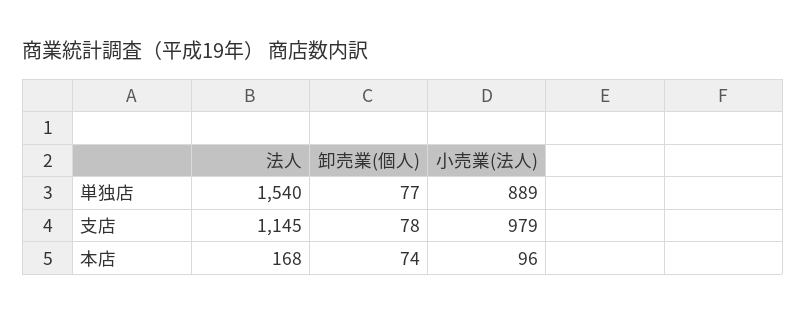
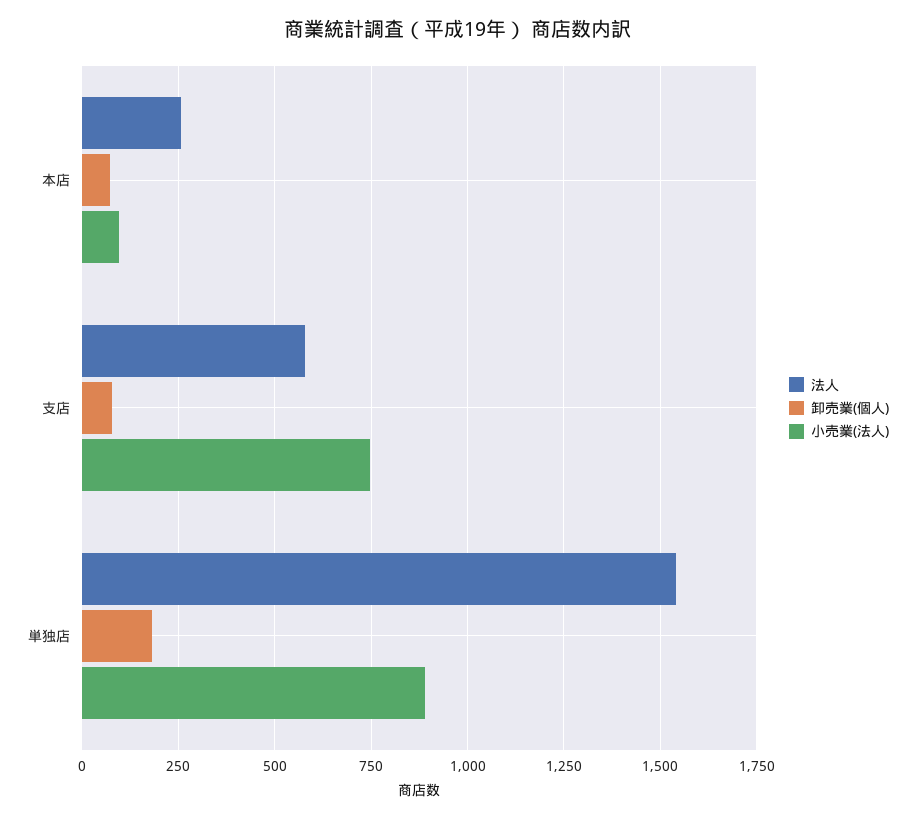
卸売業(個人), 単独店: 77 -> 175
法人, 支店: 1145 -> 575
小売業(法人), 支店: 979 -> 750
法人, 本店: 168 -> 250

